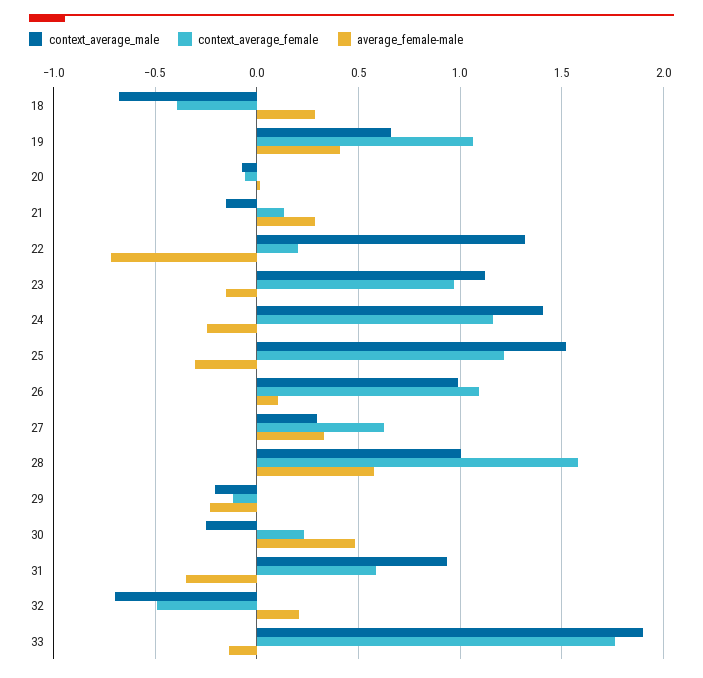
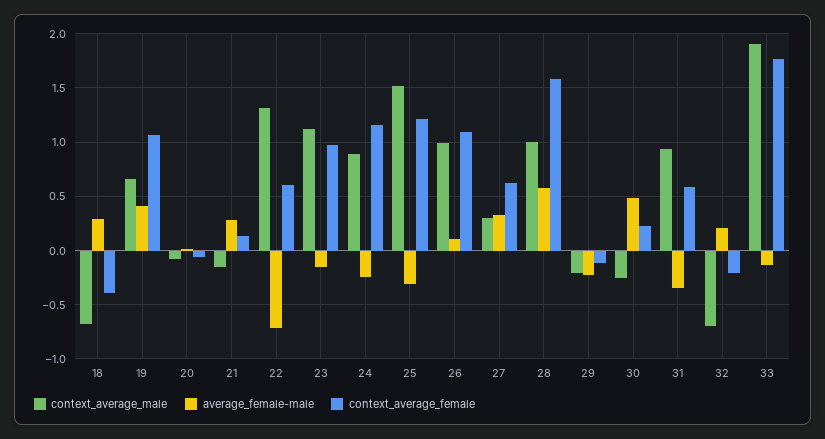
context_average_female, 22: 0.2 -> 0.6
context_average_male, 24: 1.4 -> 0.9
context_average_female, 32: -0.5 -> -0.2

